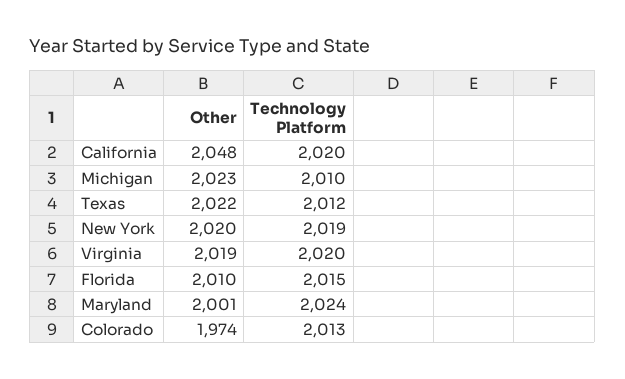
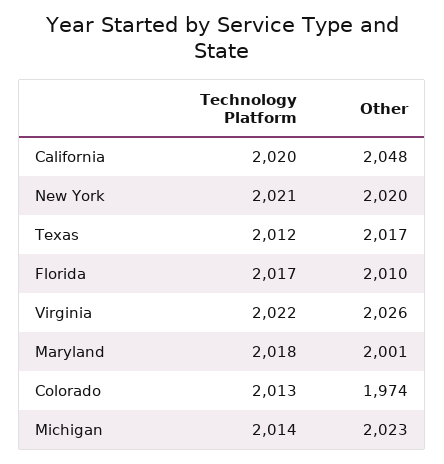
Technology Platform, Michigan: 2010 -> 2014
Other, Texas: 2022 -> 2017
Technology Platform, New York: 2019 -> 2021
Other, Virginia: 2019 -> 2026
Technology Platform, Virginia: 2020 -> 2022
Technology Platform, Florida: 2015 -> 2017
Technology Platform, Maryland: 2024 -> 2018

